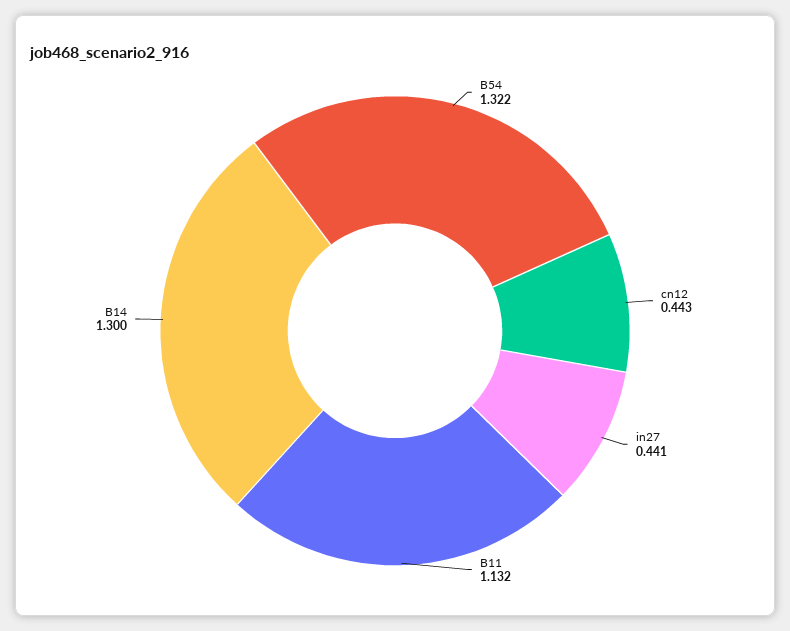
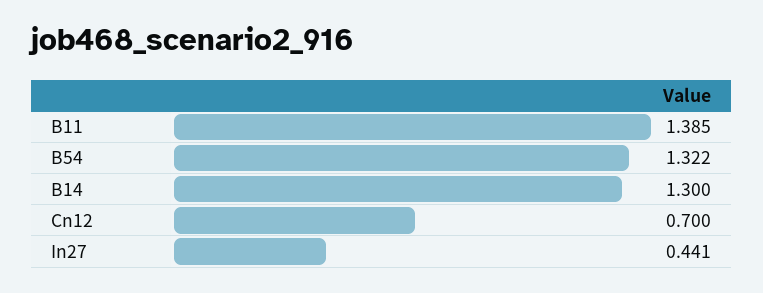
cn12: 0.443 -> 0.7
B11: 1.132 -> 1.385

